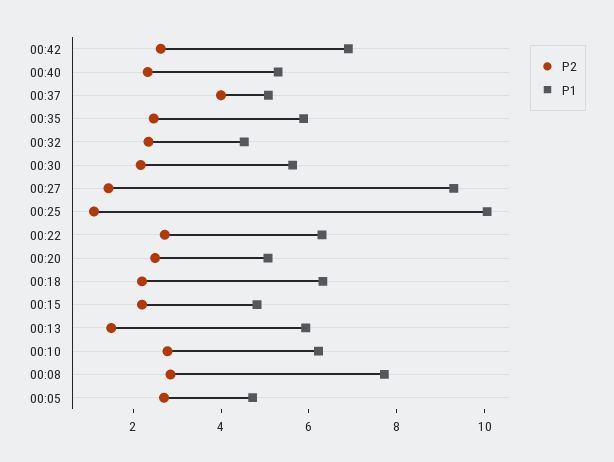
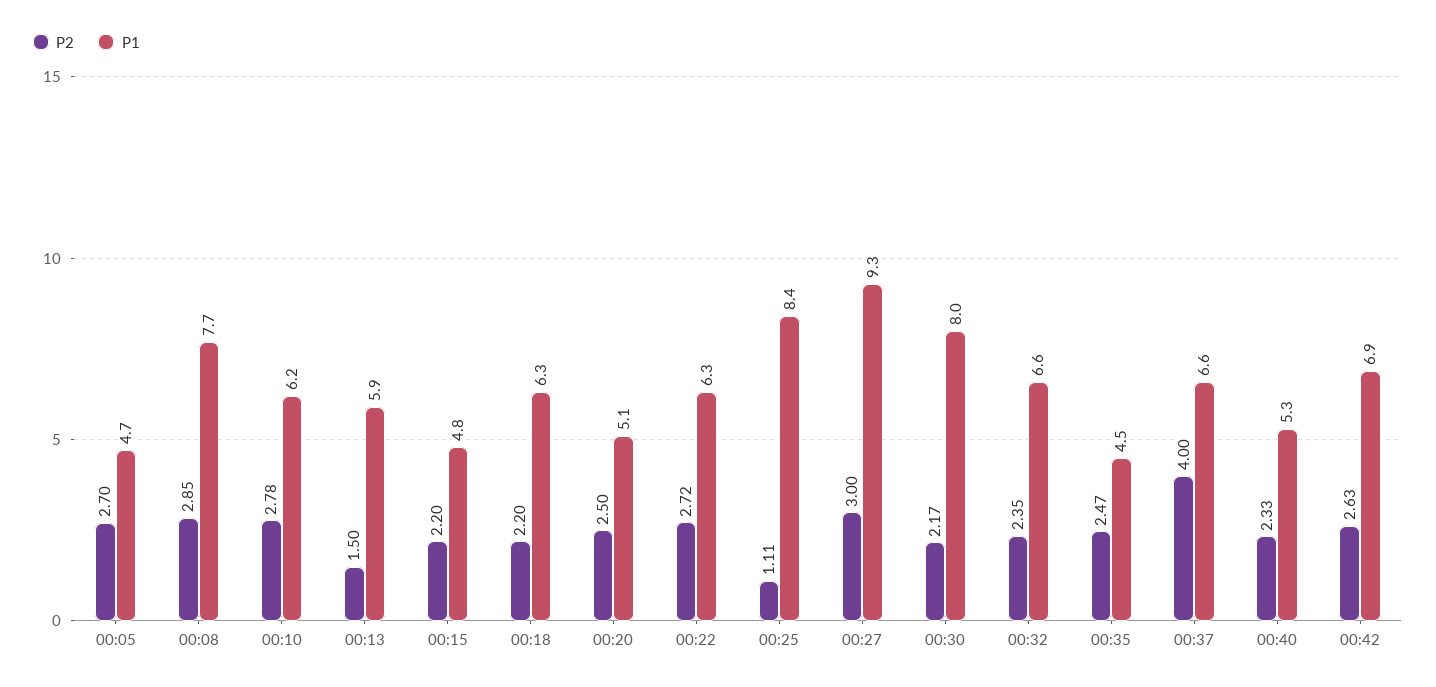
P1, 00:37: 5 -> 6.6
P1, 00:35: 6 -> 4.5
P1, 00:32: 4.5 -> 6.6
P1, 00:30: 5.5 -> 8
P2, 00:27: 1.5 -> 3
P1, 00:25: 10 -> 8.4

